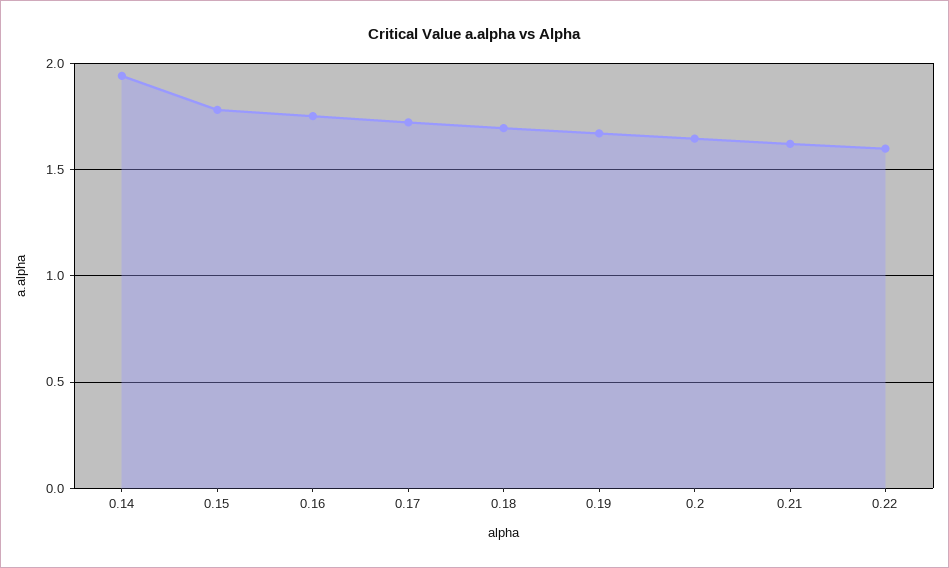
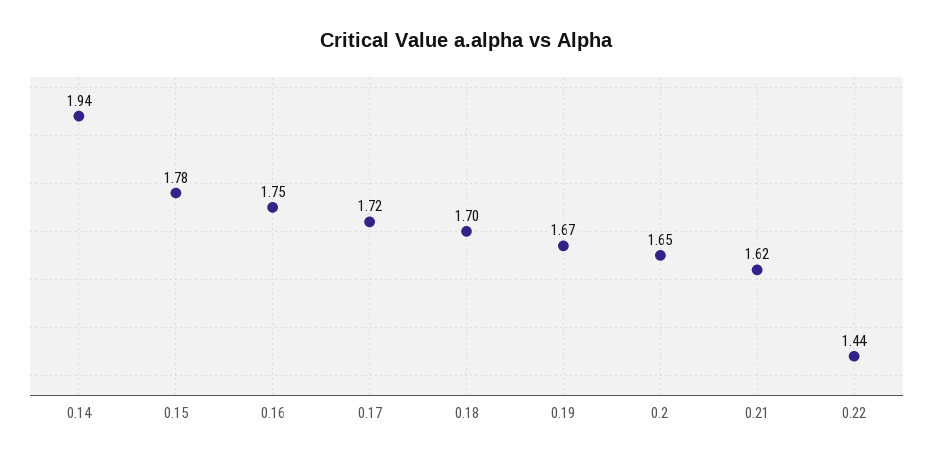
0.22: 1.6 -> 1.44

